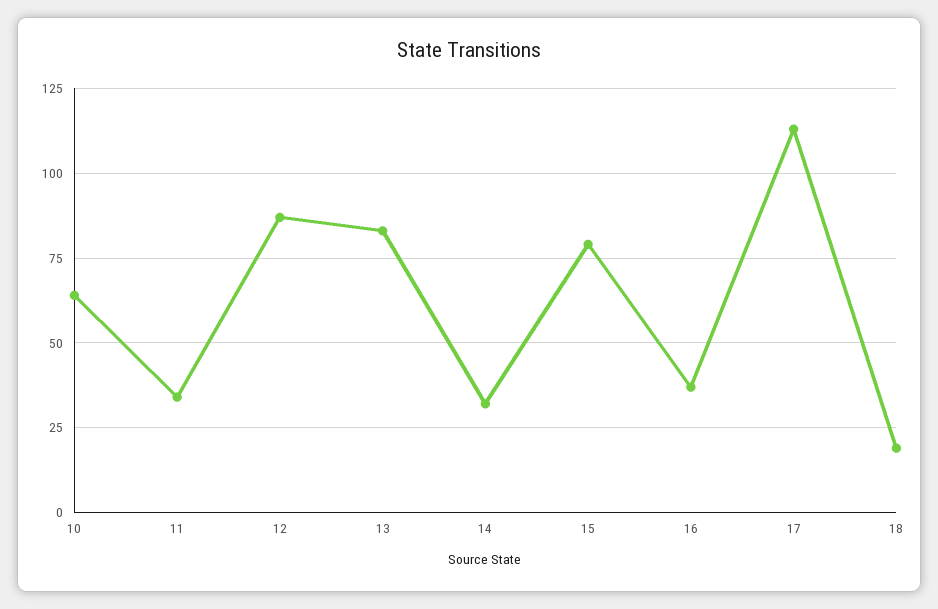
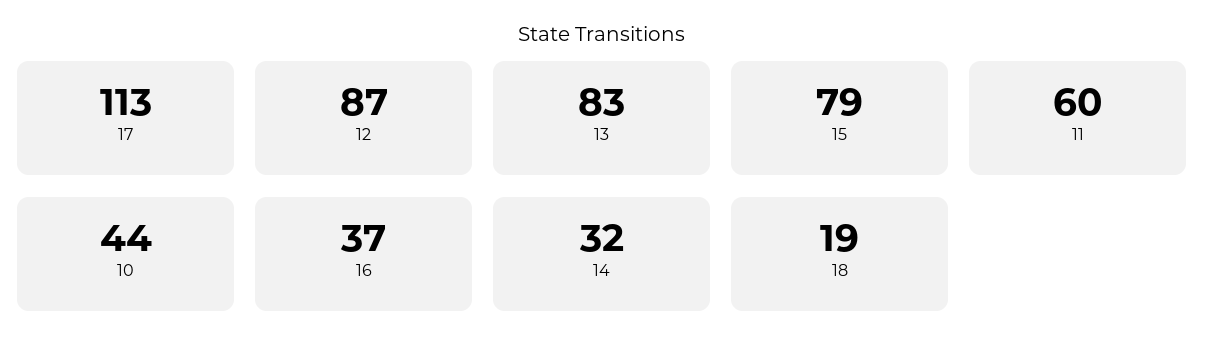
10: 65 -> 44
11: 35 -> 60

